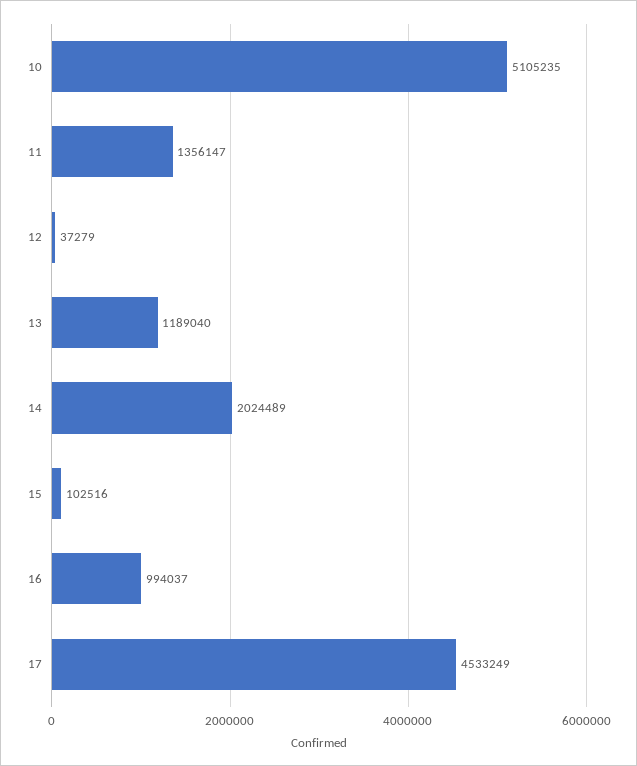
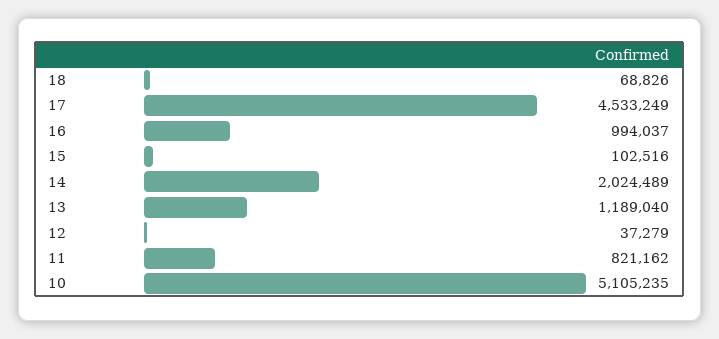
11: 1356147 -> 821162
18: none -> 68826

